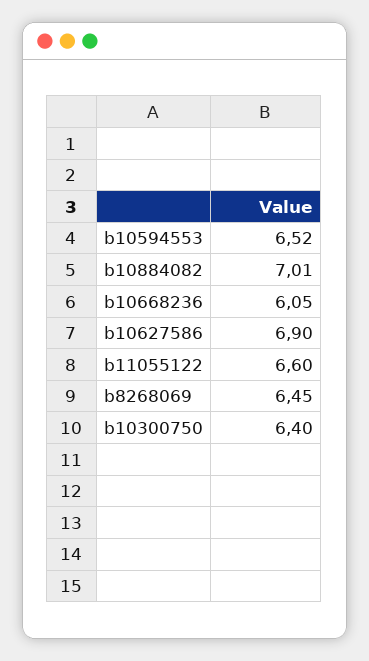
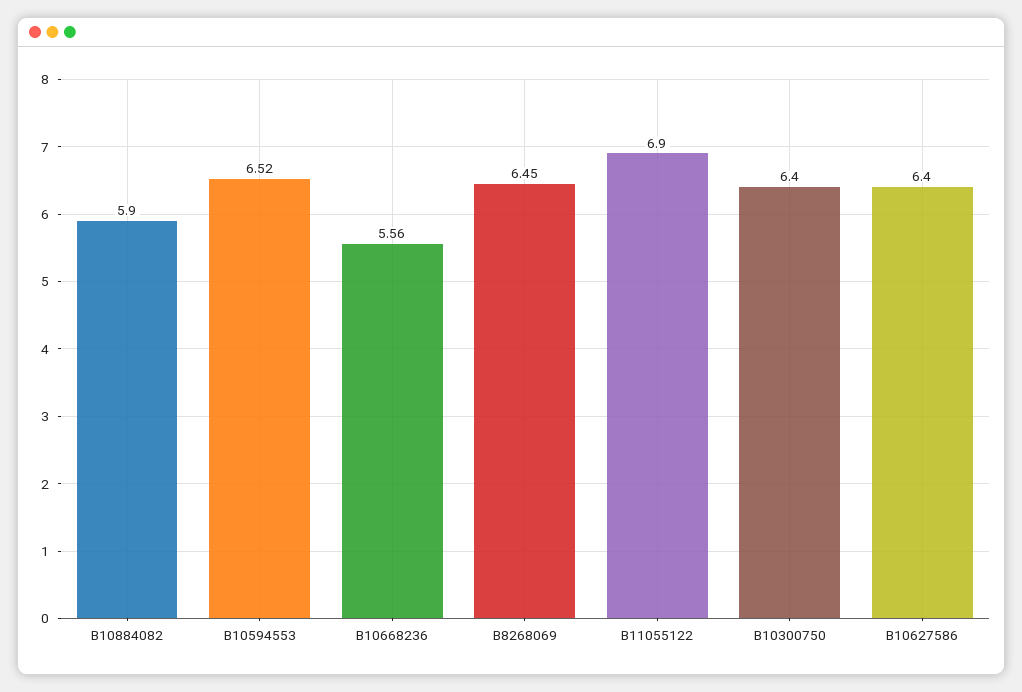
b10884082: 7.01 -> 5.9
b10668236: 6.05 -> 5.56
b10627586: 6.9 -> 6.4
b11055122: 6.6 -> 6.9

